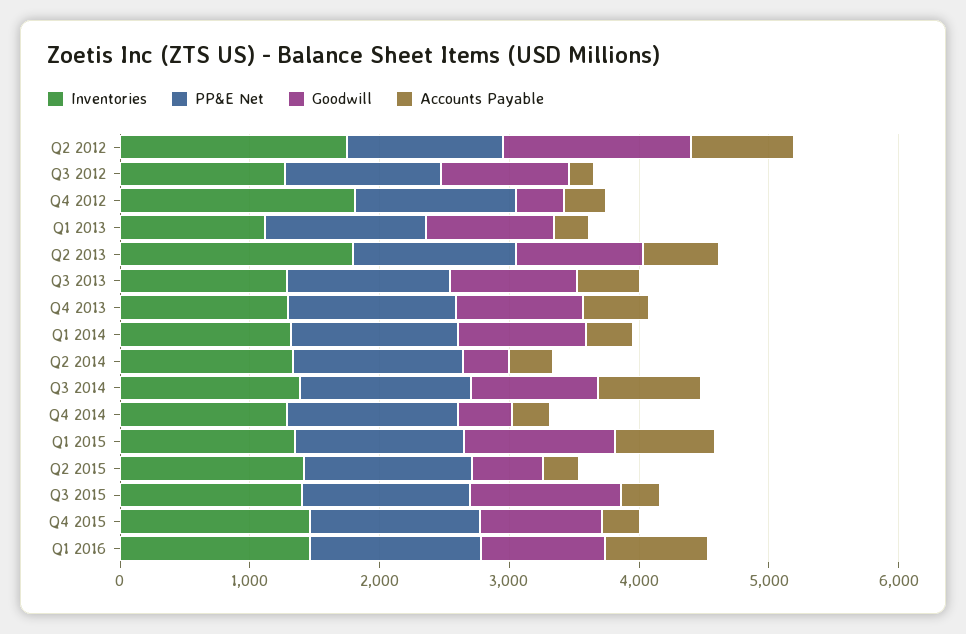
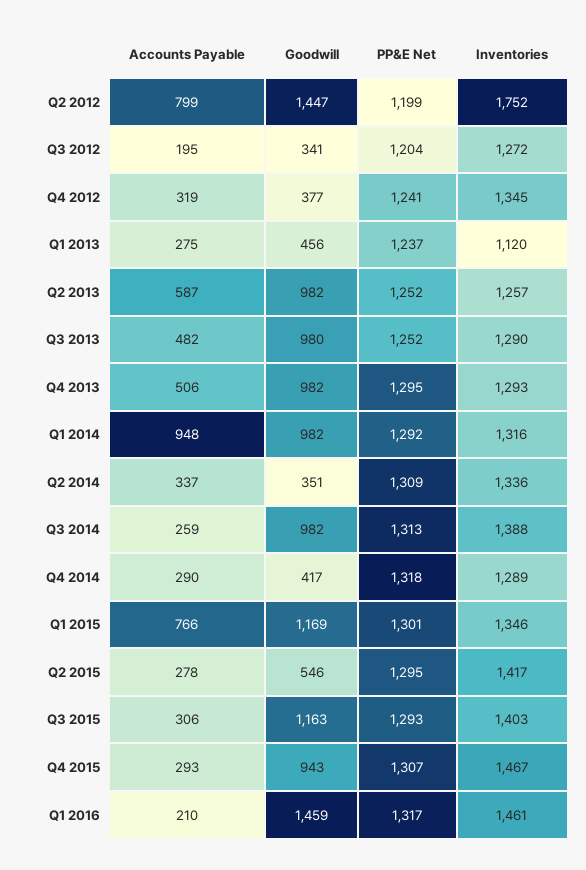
Goodwill, Q3 2012: 1000 -> 341
Inventories, Q4 2012: 1800 -> 1345
Goodwill, Q1 2013: 1000 -> 456
Inventories, Q2 2013: 1800 -> 1257
Accounts Payable, Q1 2014: 400 -> 948
Accounts Payable, Q3 2014: 800 -> 259
Goodwill, Q1 2016: 1000 -> 1459
Accounts Payable, Q1 2016: 800 -> 210

